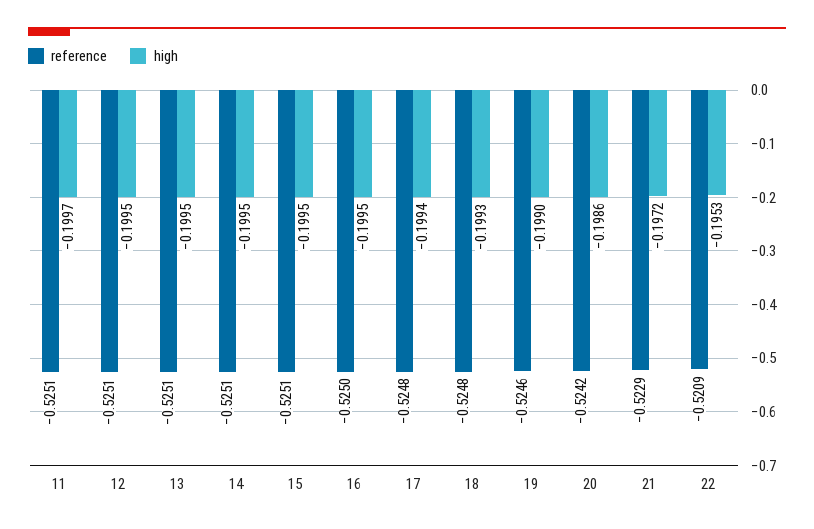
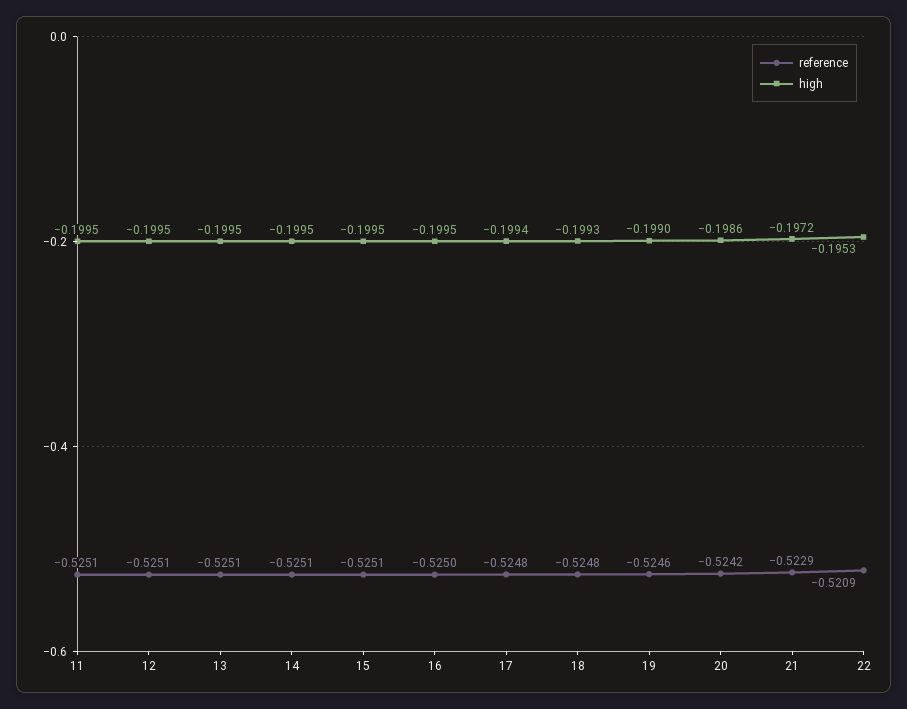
high, 11: -0.1997 -> -0.1995

